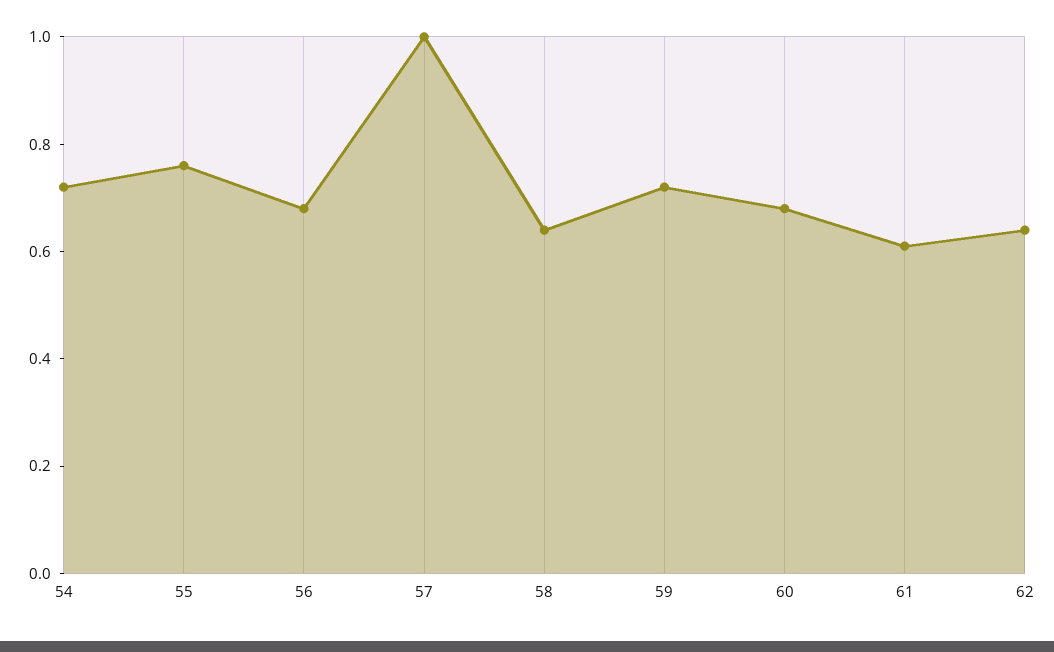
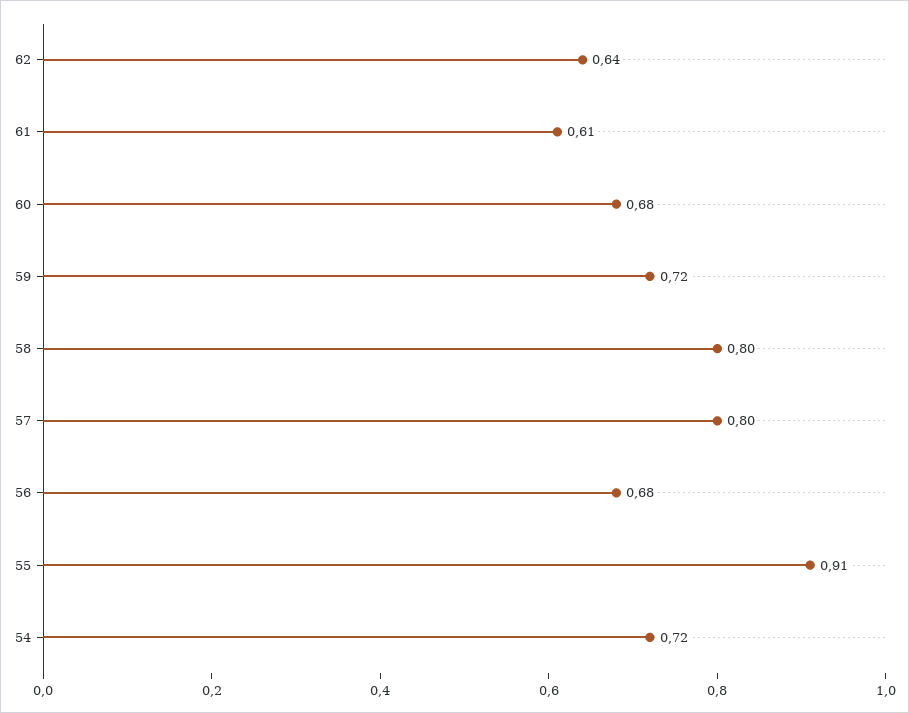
55: 0.75 -> 0.91
57: 1 -> 0.8
58: 0.65 -> 0.8

